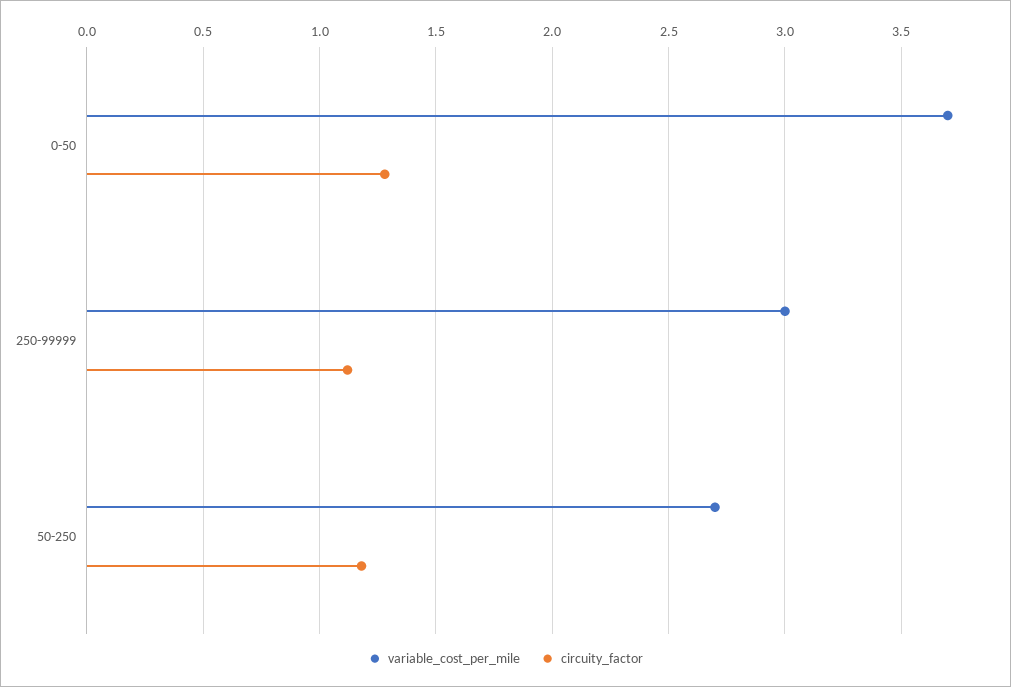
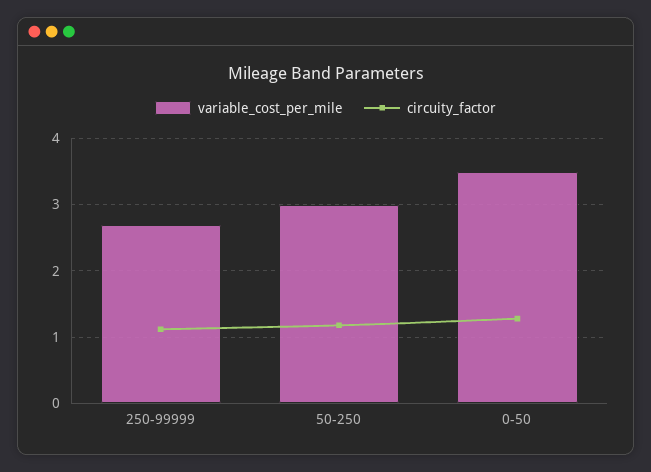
variable_cost_per_mile, 0-50: 3.7 -> 3.5
variable_cost_per_mile, 250-99999: 3 -> 2.7
variable_cost_per_mile, 50-250: 2.7 -> 3

